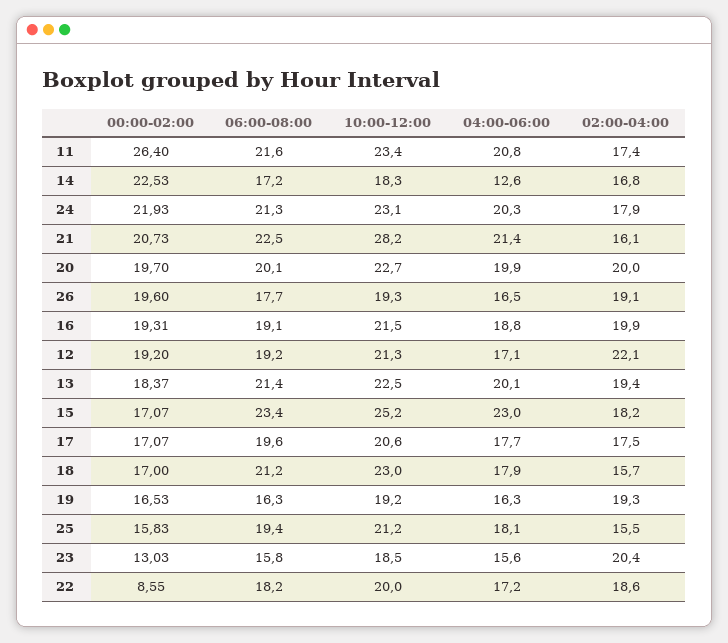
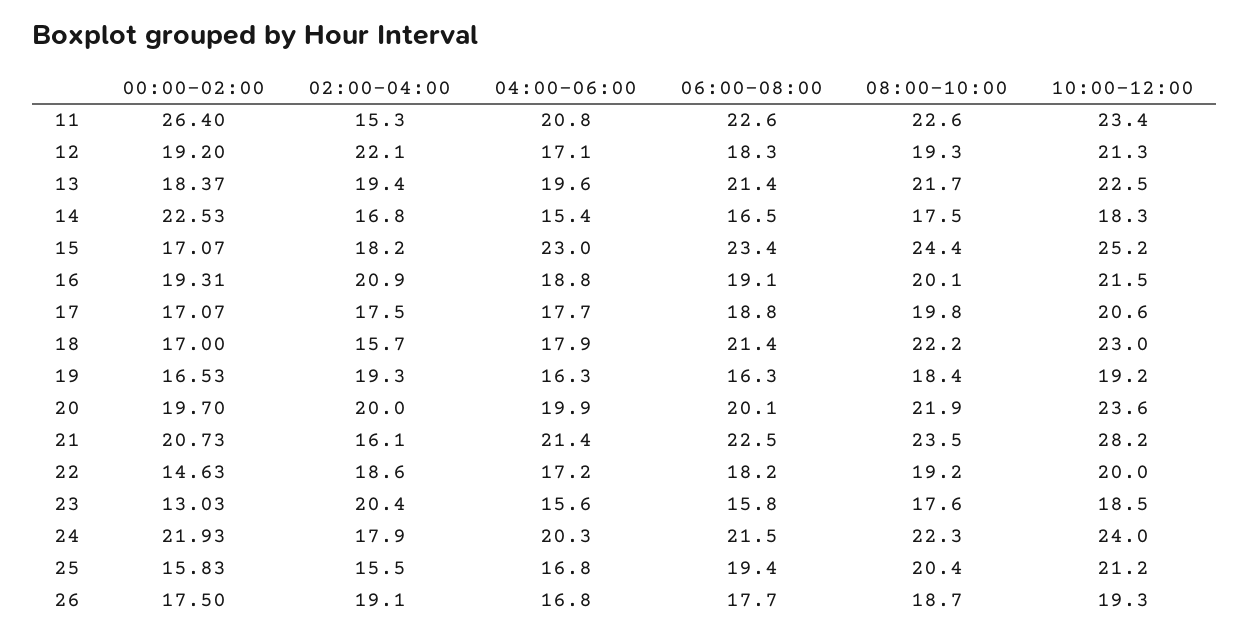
06:00-08:00, 11: 21.6 -> 22.6
02:00-04:00, 11: 17.4 -> 15.3
06:00-08:00, 14: 17.2 -> 16.5
04:00-06:00, 14: 12.6 -> 15.4
06:00-08:00, 24: 21.3 -> 21.5
10:00-12:00, 24: 23.1 -> 24
10:00-12:00, 20: 22.7 -> 23.6
00:00-02:00, 26: 19.6 -> 17.5
04:00-06:00, 26: 16.5 -> 16.8
02:00-04:00, 16: 19.9 -> 20.9
06:00-08:00, 12: 19.2 -> 18.3
04:00-06:00, 13: 20.1 -> 19.6
06:00-08:00, 17: 19.6 -> 18.8
06:00-08:00, 18: 21.2 -> 21.4
04:00-06:00, 25: 18.1 -> 16.8
00:00-02:00, 22: 8.55 -> 14.63
08:00-10:00, 11: none -> 22.6
08:00-10:00, 12: none -> 19.3
08:00-10:00, 13: none -> 21.7
08:00-10:00, 14: none -> 17.5
08:00-10:00, 15: none -> 24.4
08:00-10:00, 16: none -> 20.1
08:00-10:00, 17: none -> 19.8
08:00-10:00, 18: none -> 22.2
08:00-10:00, 19: none -> 18.4
08:00-10:00, 20: none -> 21.9
08:00-10:00, 21: none -> 23.5
08:00-10:00, 22: none -> 19.2
08:00-10:00, 23: none -> 17.6
08:00-10:00, 24: none -> 22.3
08:00-10:00, 25: none -> 20.4
08:00-10:00, 26: none -> 18.7

